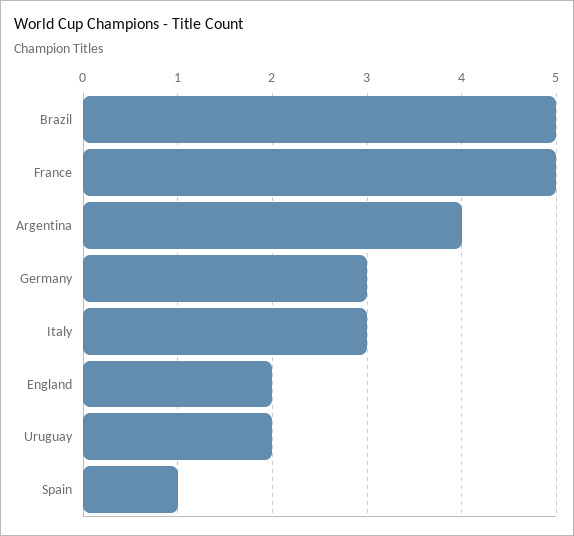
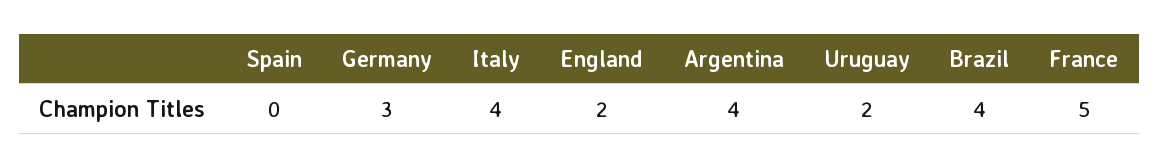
Brazil: 5 -> 4
Italy: 3 -> 4
Spain: 1 -> 0

